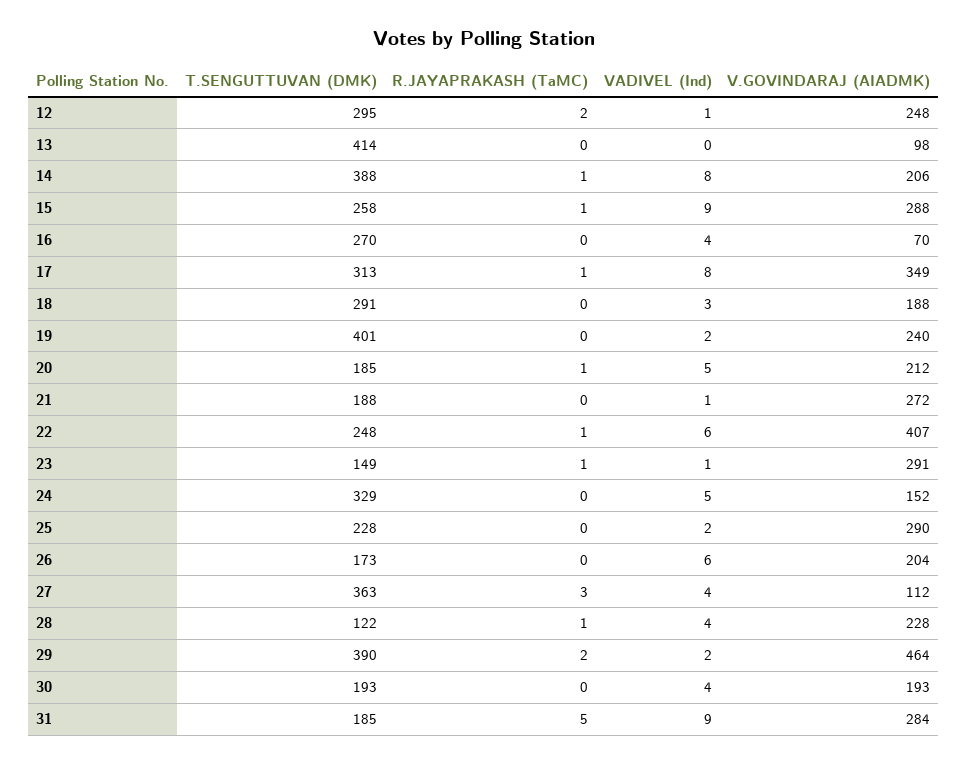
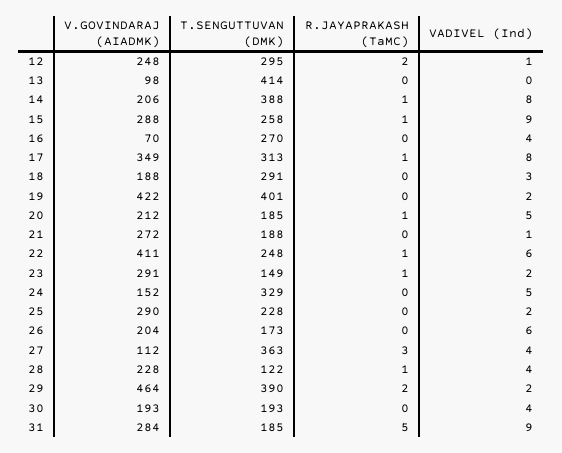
V.GOVINDARAJ (AIADMK), 19: 240 -> 422
V.GOVINDARAJ (AIADMK), 22: 407 -> 411
VADIVEL (Ind), 23: 1 -> 2

